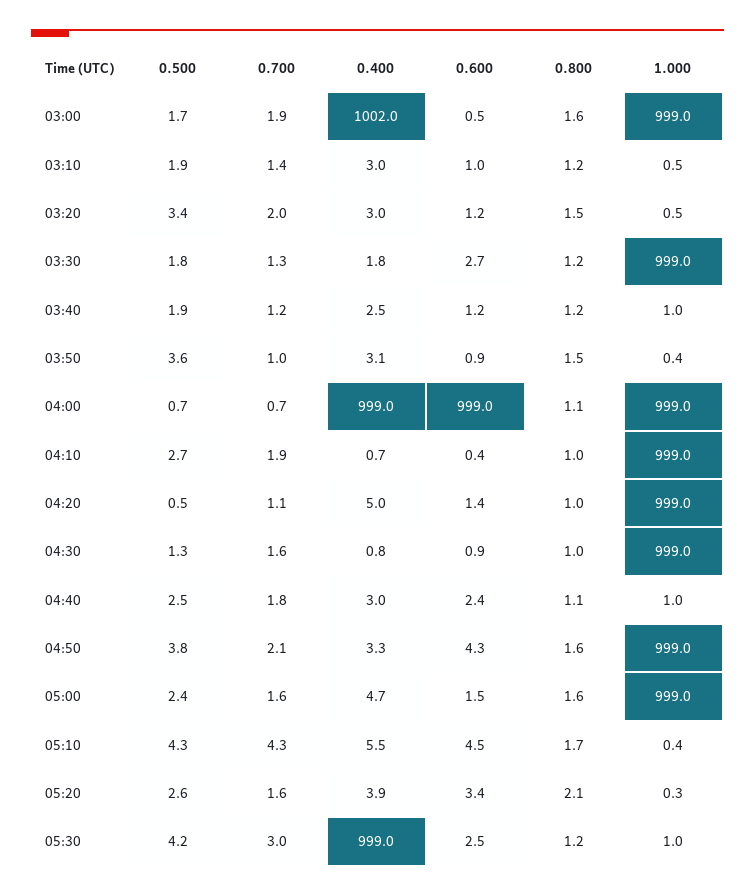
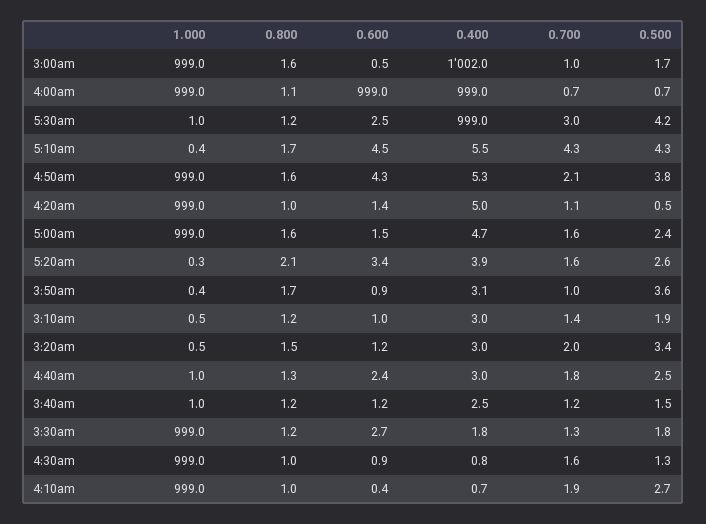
0.700, 03:00: 1.9 -> 1
0.500, 03:40: 1.9 -> 1.5
0.800, 03:50: 1.5 -> 1.7
0.800, 04:40: 1.1 -> 1.3
0.400, 04:50: 3.3 -> 5.3

